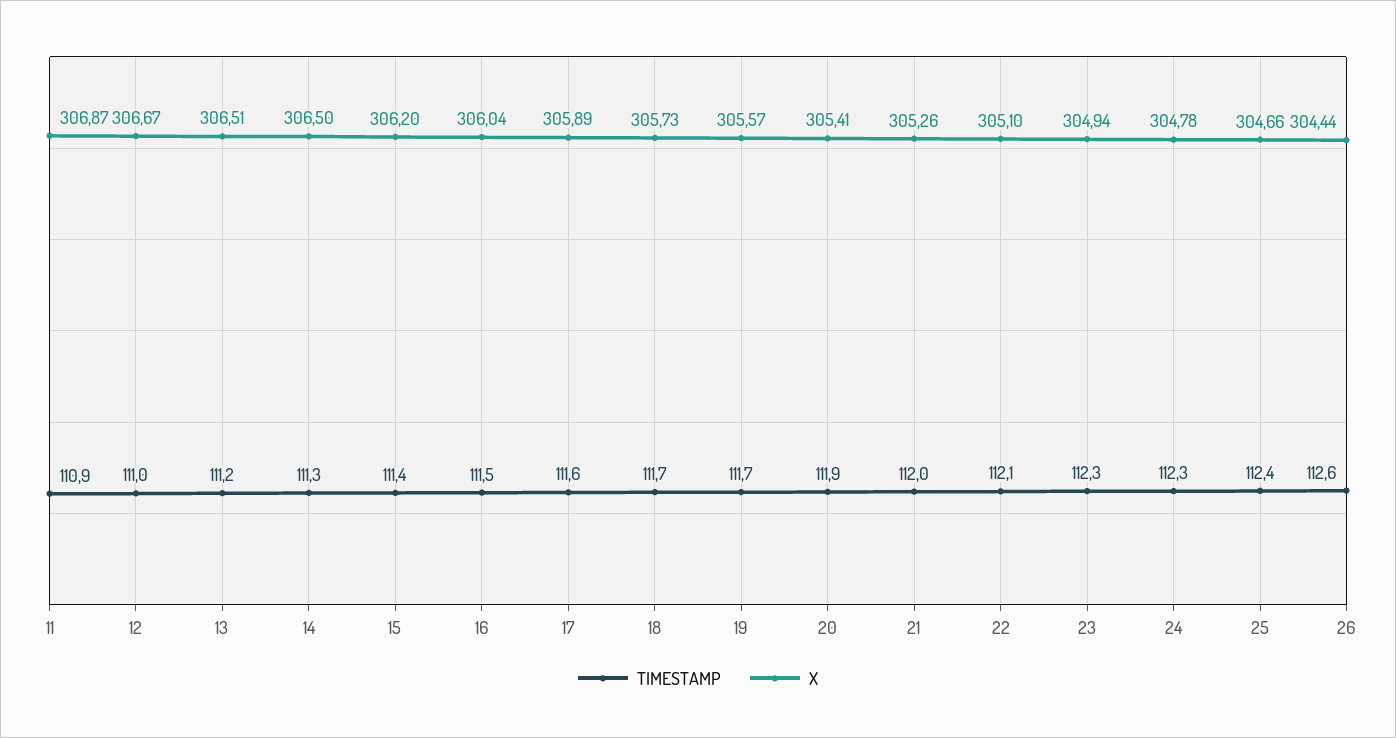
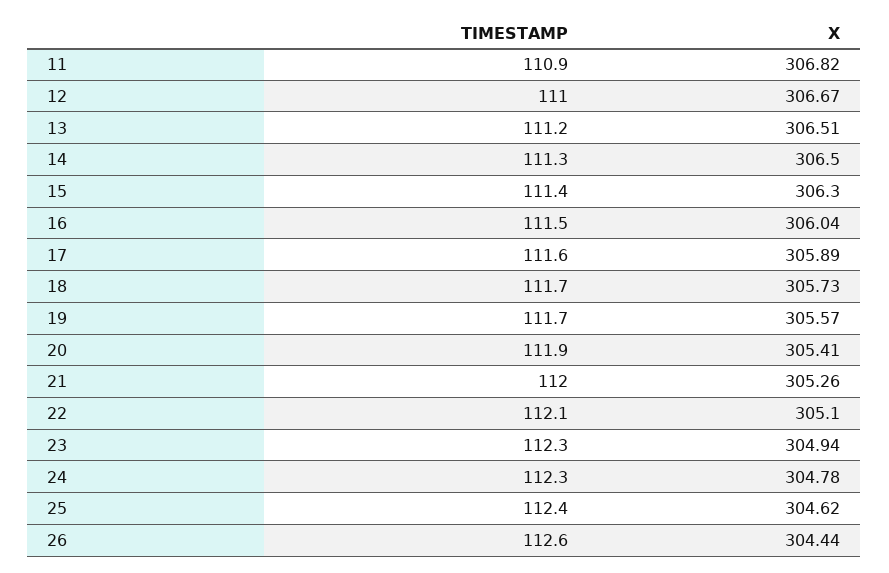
X, 11: 306.87 -> 306.82
X, 15: 306.2 -> 306.3
X, 25: 304.66 -> 304.62

